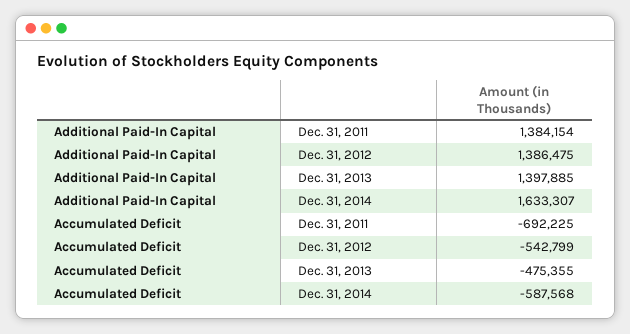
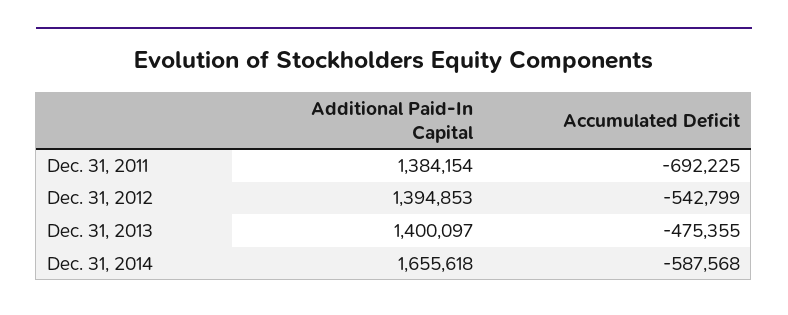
Additional Paid-In Capital, Dec. 31, 2012: 1386475 -> 1394853
Additional Paid-In Capital, Dec. 31, 2013: 1397885 -> 1400097
Additional Paid-In Capital, Dec. 31, 2014: 1633307 -> 1655618

